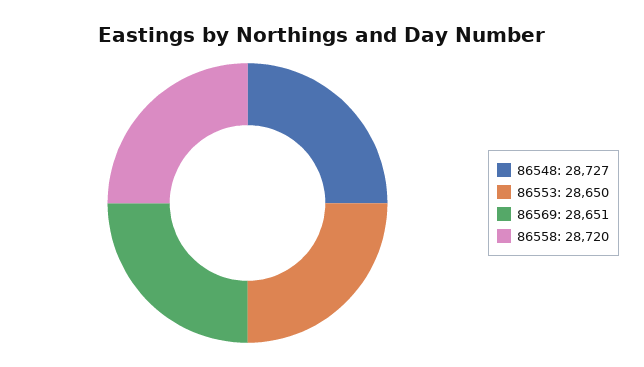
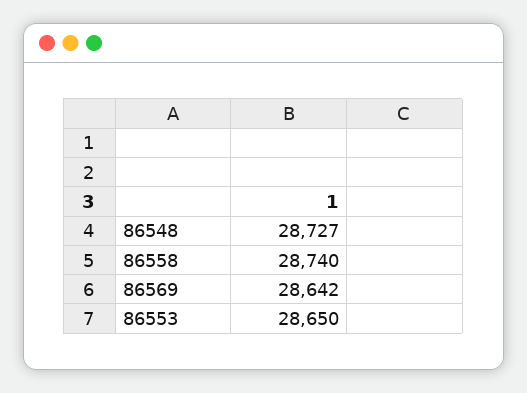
86569: 28651 -> 28642
86558: 28720 -> 28740

